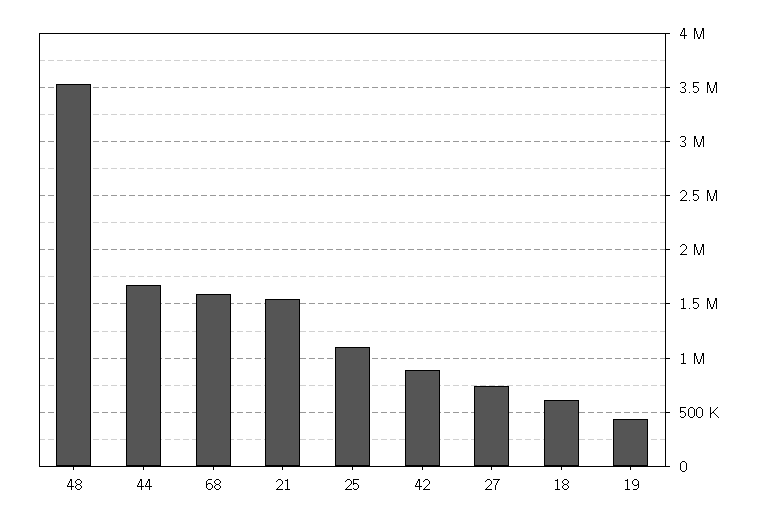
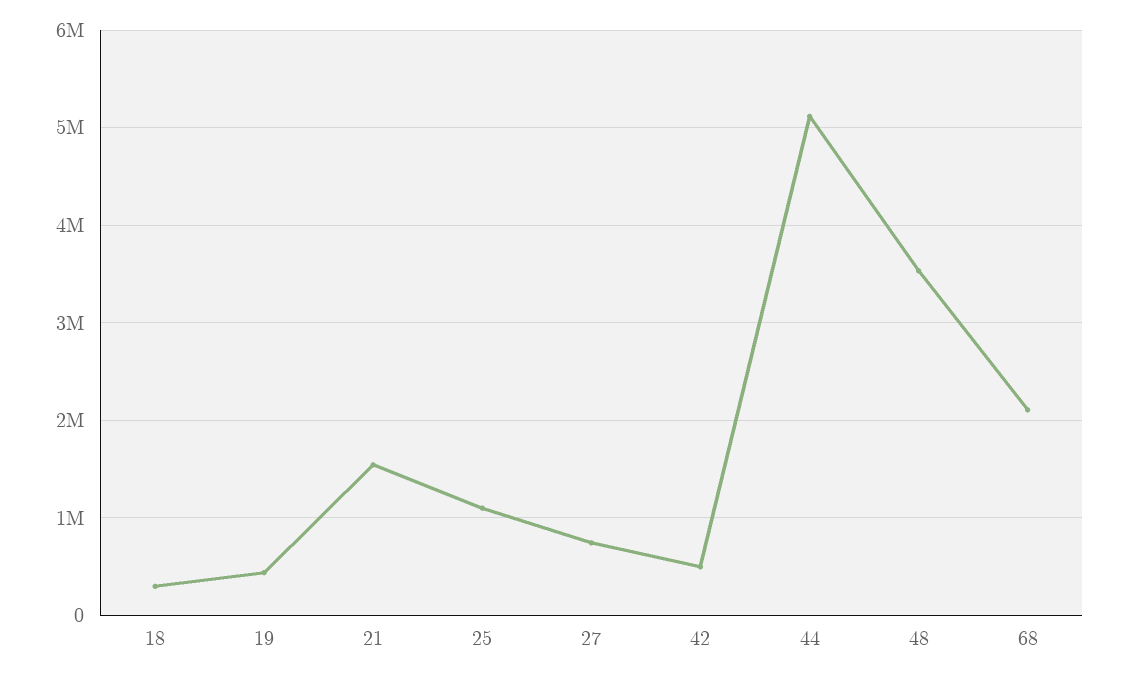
44: 1700000 -> 5100000
68: 1600000 -> 2100000
42: 900000 -> 500000
18: 600000 -> 300000

